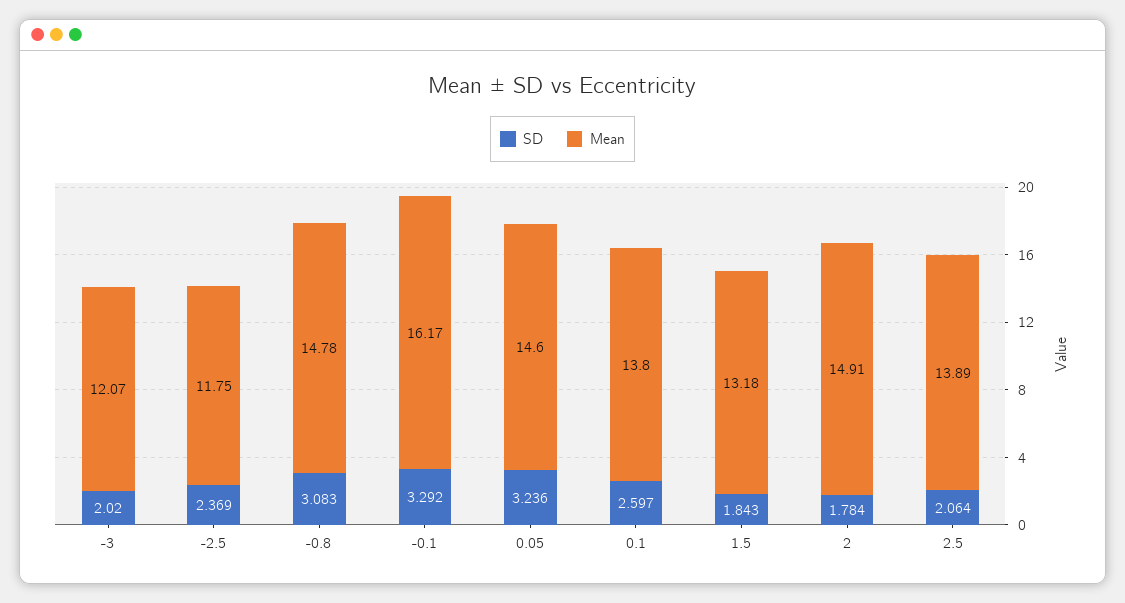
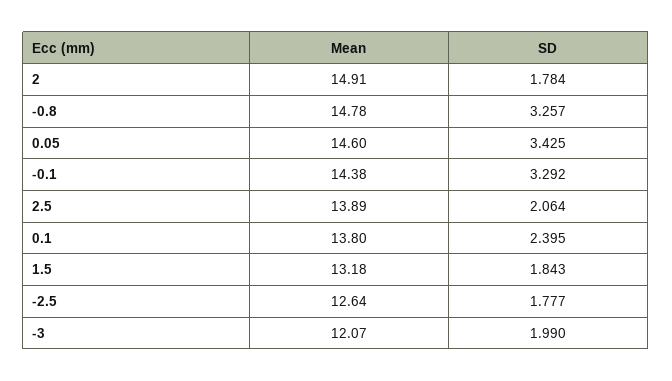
SD, -3: 2.02 -> 1.99
SD, -2.5: 2.369 -> 1.777
Mean, -2.5: 11.75 -> 12.64
SD, -0.8: 3.083 -> 3.257
Mean, -0.1: 16.17 -> 14.38
SD, 0.05: 3.236 -> 3.425
SD, 0.1: 2.597 -> 2.395

